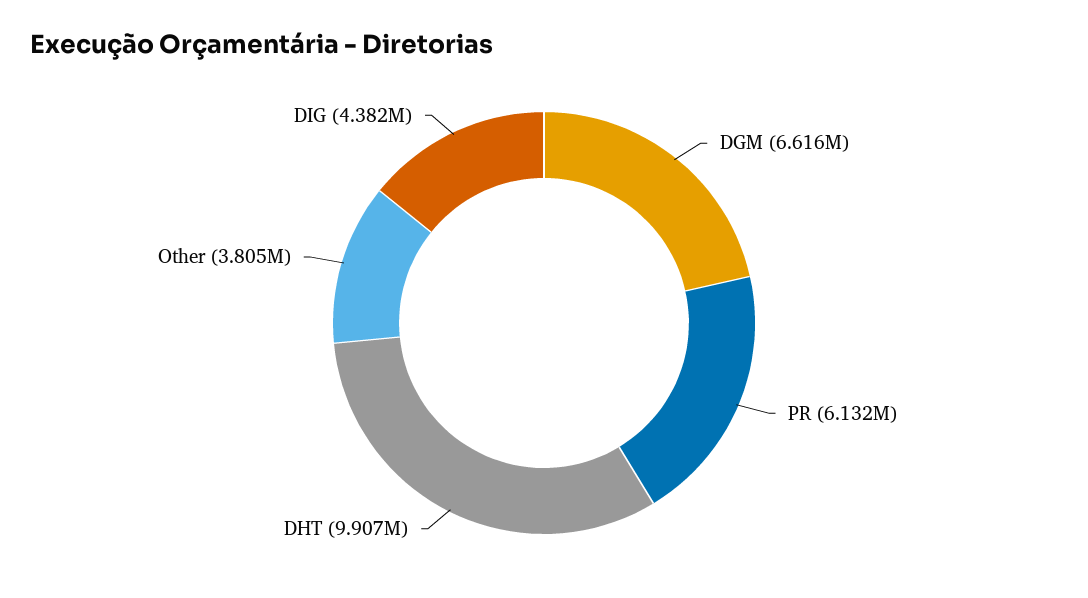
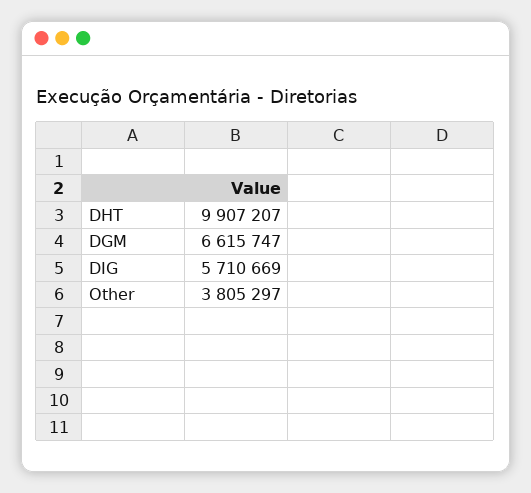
PR: 6132000 -> none
DIG: 4382000 -> 5710669

